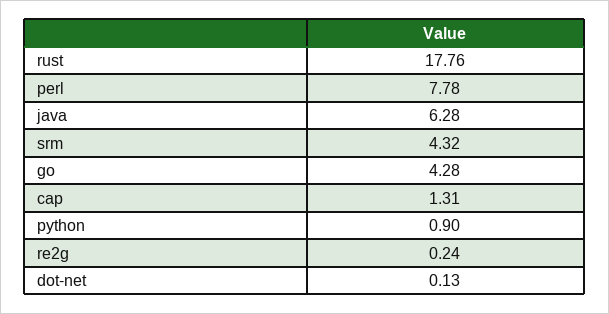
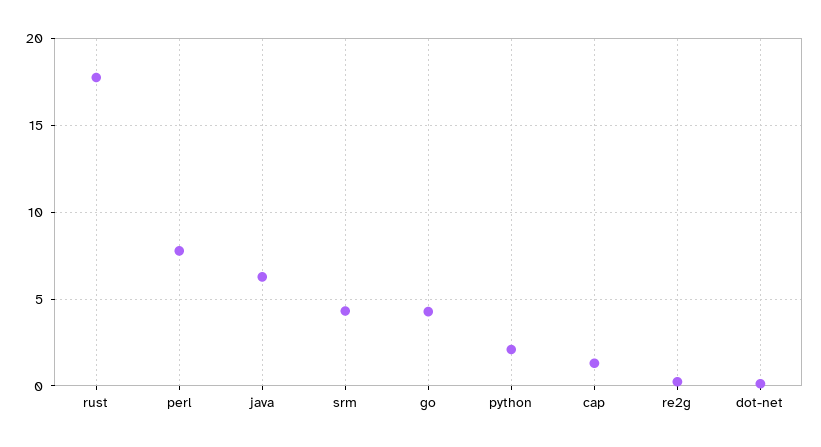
python: 0.9 -> 2

